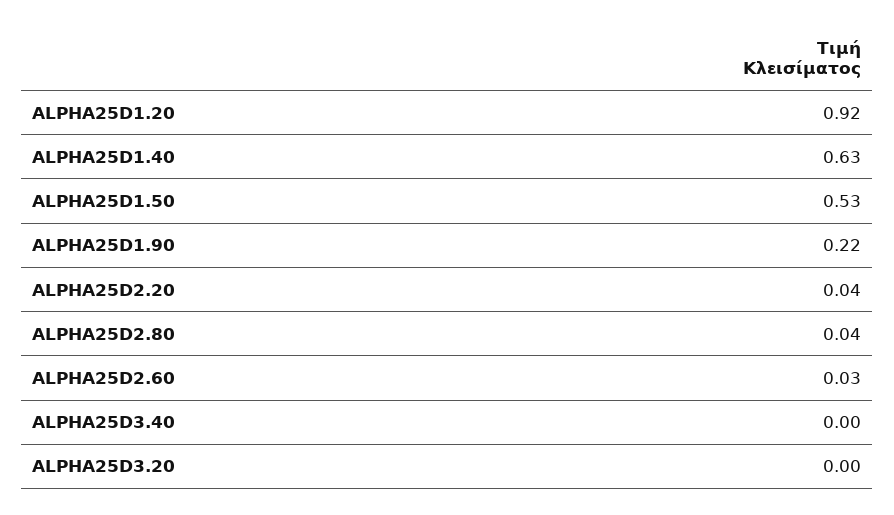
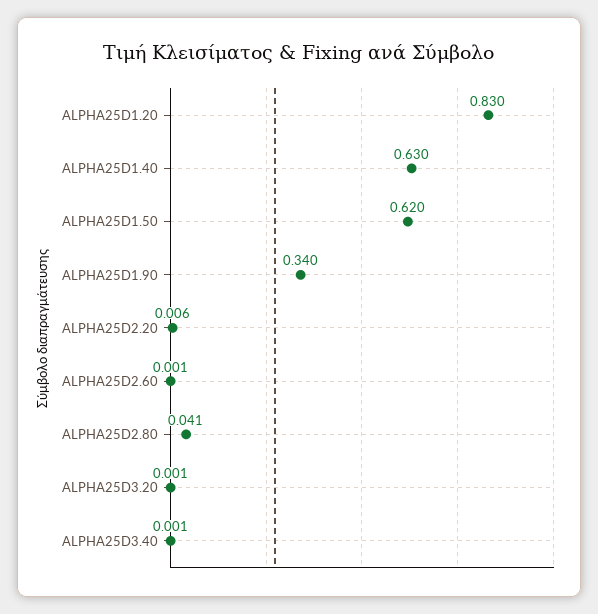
ALPHA25D1.20: 0.92 -> 0.83
ALPHA25D1.50: 0.53 -> 0.62
ALPHA25D1.90: 0.22 -> 0.34
ALPHA25D2.20: 0.04 -> 0.006
ALPHA25D2.60: 0.03 -> 0.001

